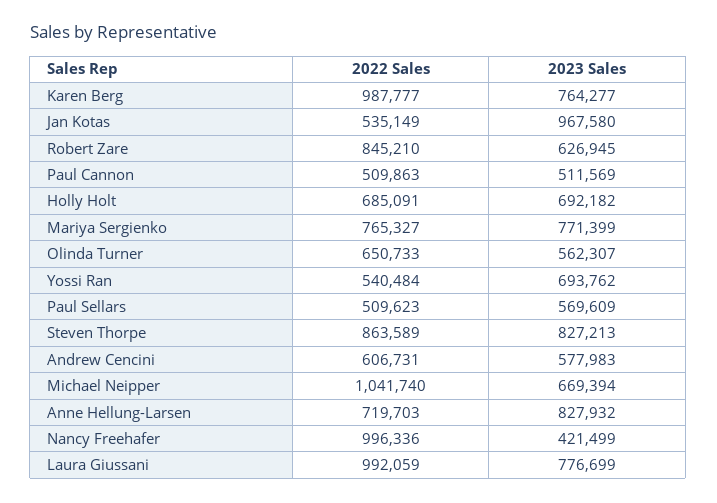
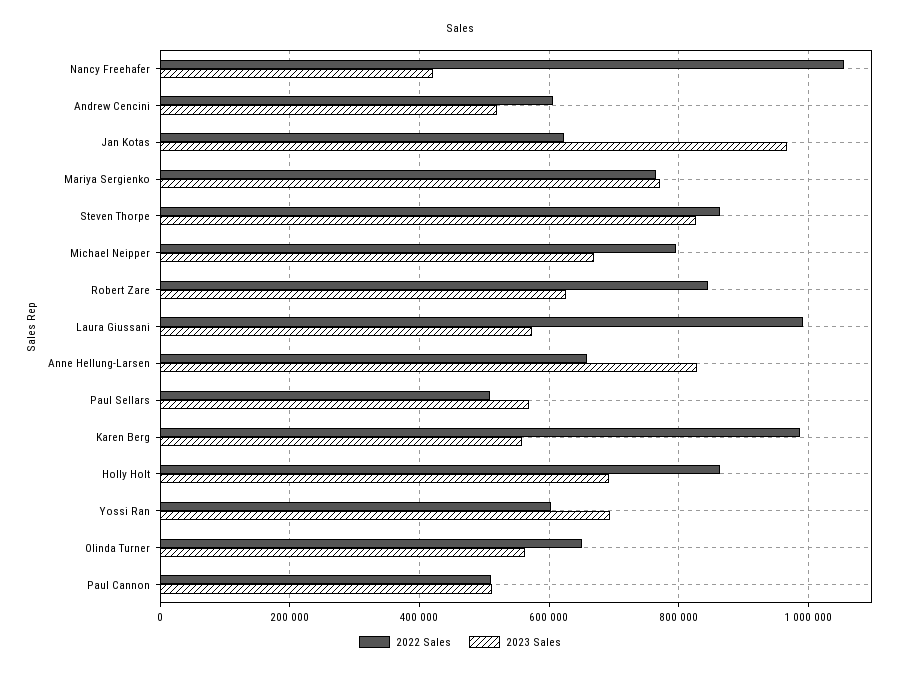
2023 Sales, Karen Berg: 764277 -> 560000
2022 Sales, Jan Kotas: 535149 -> 620000
2022 Sales, Holly Holt: 685091 -> 860000
2022 Sales, Yossi Ran: 540484 -> 600000
2023 Sales, Andrew Cencini: 577983 -> 520000
2022 Sales, Michael Neipper: 1041740 -> 800000
2022 Sales, Anne Hellung-Larsen: 719703 -> 660000
2022 Sales, Nancy Freehafer: 996336 -> 1060000
2023 Sales, Laura Giussani: 776699 -> 580000

